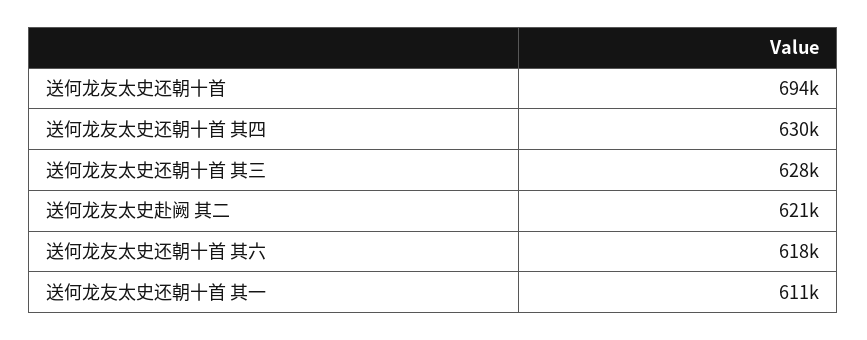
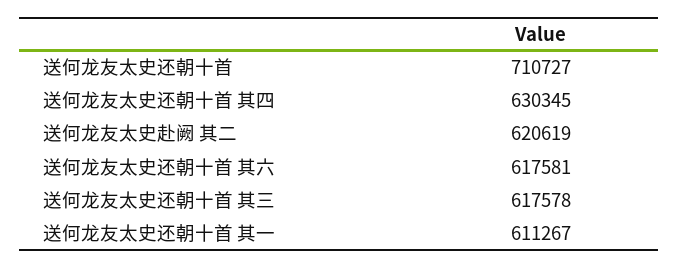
送何龙友太史还朝十首: 694000 -> 710727
送何龙友太史还朝十首 其三: 628000 -> 617578

